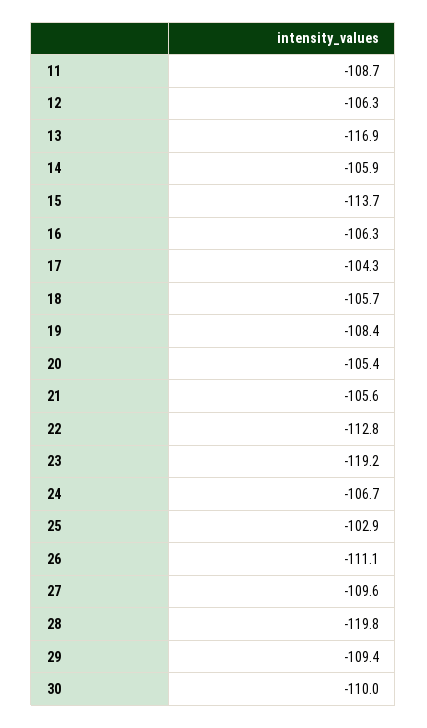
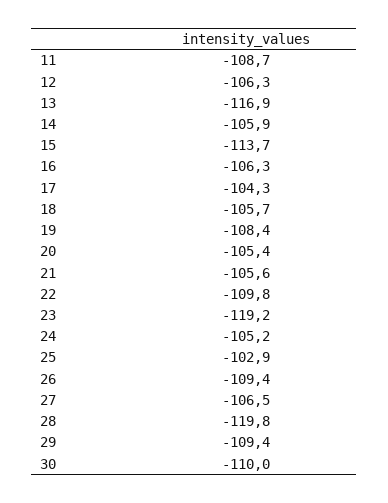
22: -112.8 -> -109.8
24: -106.7 -> -105.2
26: -111.1 -> -109.4
27: -109.6 -> -106.5

